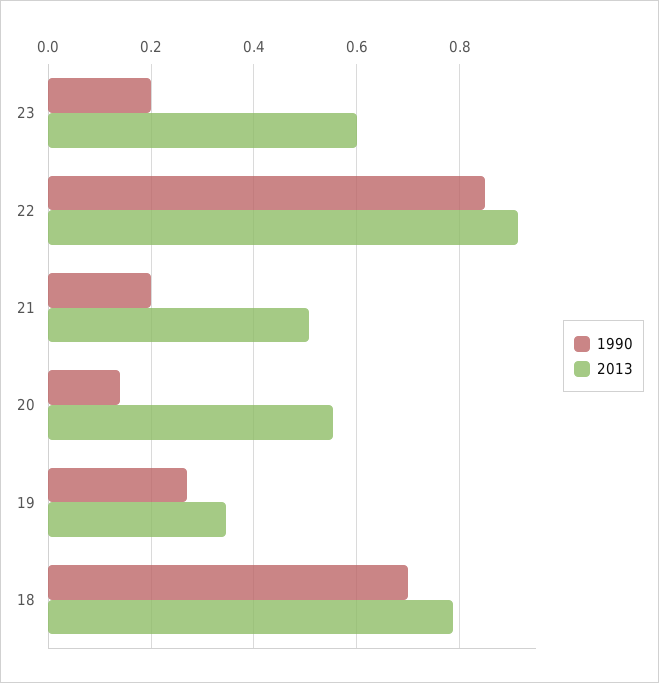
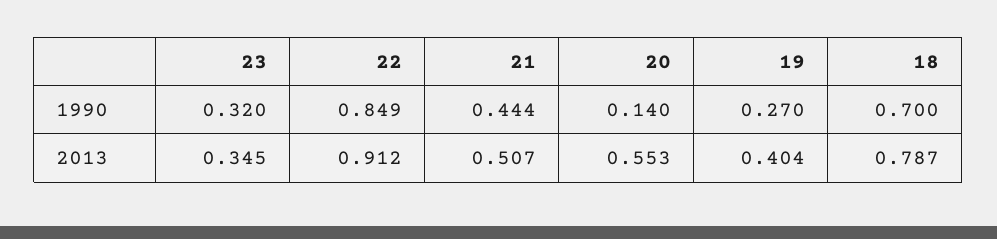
1990, 23: 0.2 -> 0.32
2013, 23: 0.6 -> 0.345
1990, 21: 0.2 -> 0.444
2013, 19: 0.34 -> 0.404

